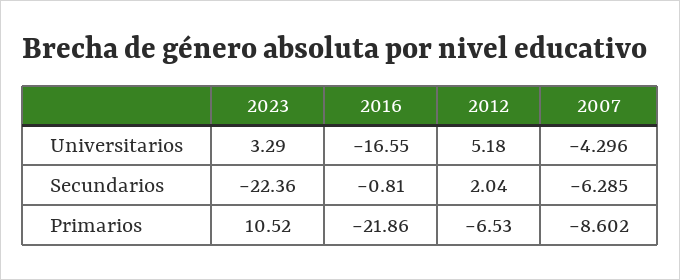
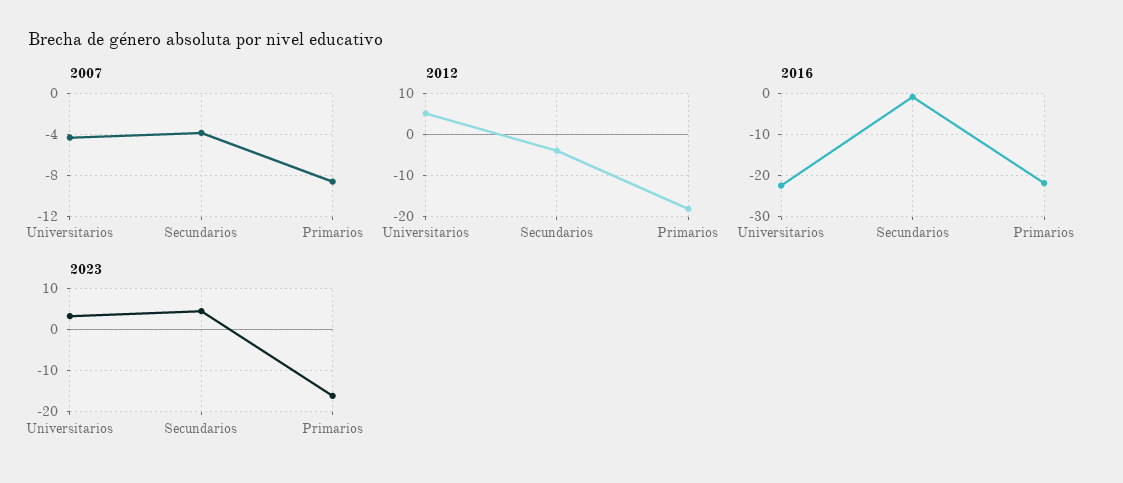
2016, Universitarios: -16.55 -> -22
2023, Secundarios: -22.36 -> 4
2012, Secundarios: 2.04 -> -4
2007, Secundarios: -6.285 -> -4
2023, Primarios: 10.52 -> -16
2012, Primarios: -6.53 -> -18

